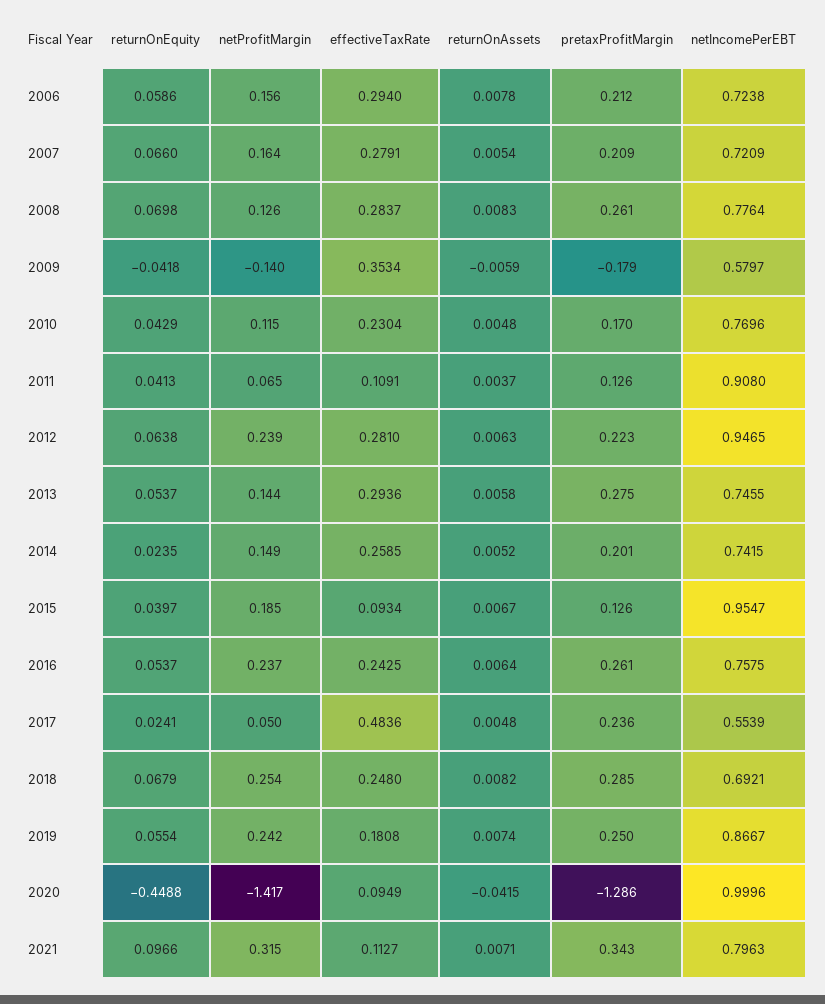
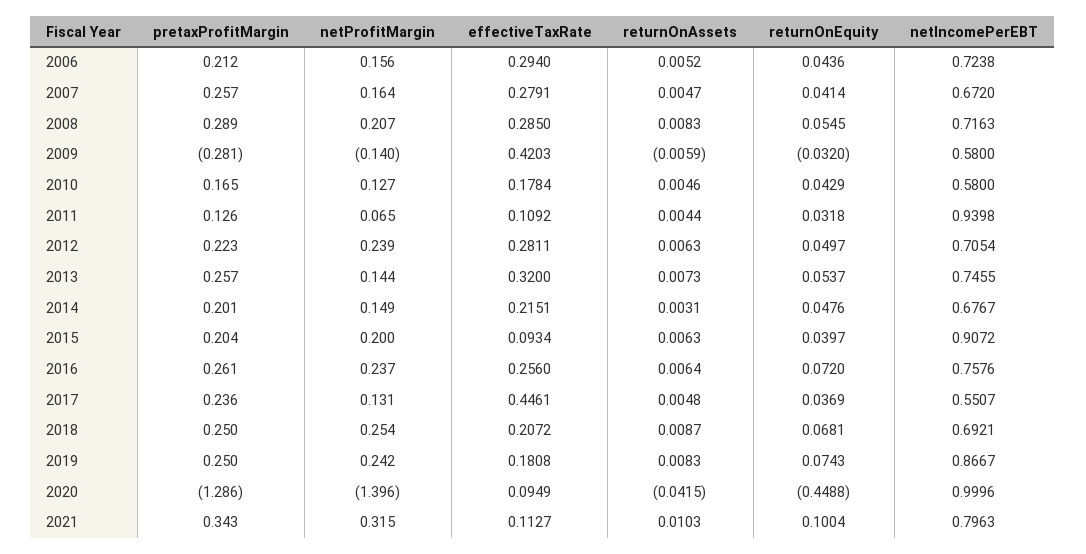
returnOnEquity, 2006: 0.0586 -> 0.0436
returnOnAssets, 2006: 0.0078 -> 0.0052
returnOnEquity, 2007: 0.066 -> 0.0414
returnOnAssets, 2007: 0.0054 -> 0.0047
pretaxProfitMargin, 2007: 0.209 -> 0.257
netIncomePerEBT, 2007: 0.7209 -> 0.672
returnOnEquity, 2008: 0.0698 -> 0.0545
netProfitMargin, 2008: 0.126 -> 0.207
effectiveTaxRate, 2008: 0.2837 -> 0.285
pretaxProfitMargin, 2008: 0.261 -> 0.289
netIncomePerEBT, 2008: 0.7764 -> 0.7163
returnOnEquity, 2009: -0.0418 -> -0.032
effectiveTaxRate, 2009: 0.3534 -> 0.4203
pretaxProfitMargin, 2009: -0.179 -> -0.281
netIncomePerEBT, 2009: 0.5797 -> 0.58
netProfitMargin, 2010: 0.115 -> 0.127
effectiveTaxRate, 2010: 0.2304 -> 0.1784
returnOnAssets, 2010: 0.0048 -> 0.0046
pretaxProfitMargin, 2010: 0.17 -> 0.165
netIncomePerEBT, 2010: 0.7696 -> 0.58
returnOnEquity, 2011: 0.0413 -> 0.0318
effectiveTaxRate, 2011: 0.1091 -> 0.1092
returnOnAssets, 2011: 0.0037 -> 0.0044
netIncomePerEBT, 2011: 0.908 -> 0.9398
returnOnEquity, 2012: 0.0638 -> 0.0497
effectiveTaxRate, 2012: 0.281 -> 0.2811
netIncomePerEBT, 2012: 0.9465 -> 0.7054
effectiveTaxRate, 2013: 0.2936 -> 0.32
returnOnAssets, 2013: 0.0058 -> 0.0073
pretaxProfitMargin, 2013: 0.275 -> 0.257
returnOnEquity, 2014: 0.0235 -> 0.0476
effectiveTaxRate, 2014: 0.2585 -> 0.2151
returnOnAssets, 2014: 0.0052 -> 0.0031
netIncomePerEBT, 2014: 0.7415 -> 0.6767
netProfitMargin, 2015: 0.185 -> 0.2
returnOnAssets, 2015: 0.0067 -> 0.0063
pretaxProfitMargin, 2015: 0.126 -> 0.204
netIncomePerEBT, 2015: 0.9547 -> 0.9072
returnOnEquity, 2016: 0.0537 -> 0.072
effectiveTaxRate, 2016: 0.2425 -> 0.256
netIncomePerEBT, 2016: 0.7575 -> 0.7576
returnOnEquity, 2017: 0.0241 -> 0.0369
netProfitMargin, 2017: 0.05 -> 0.131
effectiveTaxRate, 2017: 0.4836 -> 0.4461
netIncomePerEBT, 2017: 0.5539 -> 0.5507
returnOnEquity, 2018: 0.0679 -> 0.0681
effectiveTaxRate, 2018: 0.248 -> 0.2072
returnOnAssets, 2018: 0.0082 -> 0.0087
pretaxProfitMargin, 2018: 0.285 -> 0.25
returnOnEquity, 2019: 0.0554 -> 0.0743
returnOnAssets, 2019: 0.0074 -> 0.0083
netProfitMargin, 2020: -1.417 -> -1.396
returnOnEquity, 2021: 0.0966 -> 0.1004
returnOnAssets, 2021: 0.0071 -> 0.0103

